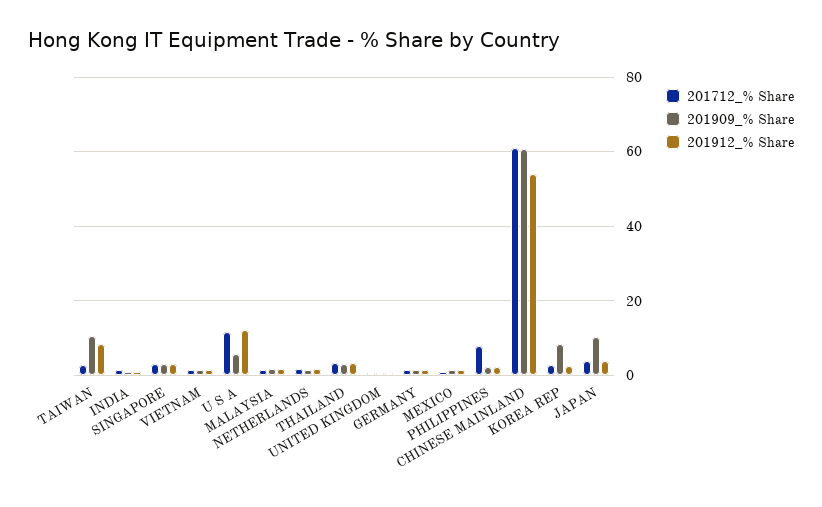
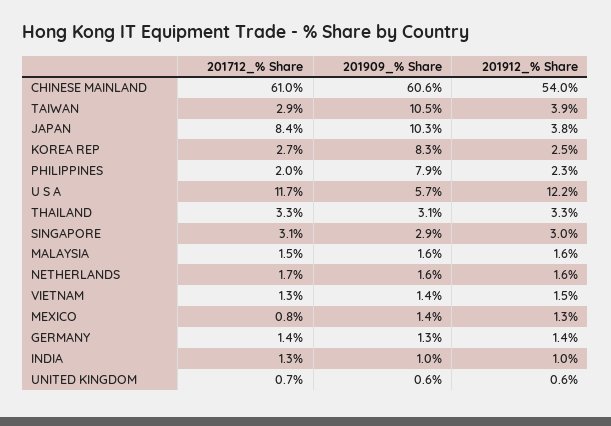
201912_% Share, TAIWAN: 8 -> 3.9
201712_% Share, PHILIPPINES: 8 -> 2
201909_% Share, PHILIPPINES: 2 -> 7.9
201712_% Share, JAPAN: 4 -> 8.4

